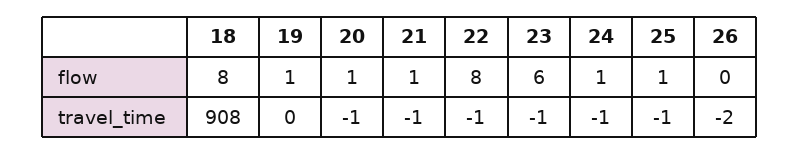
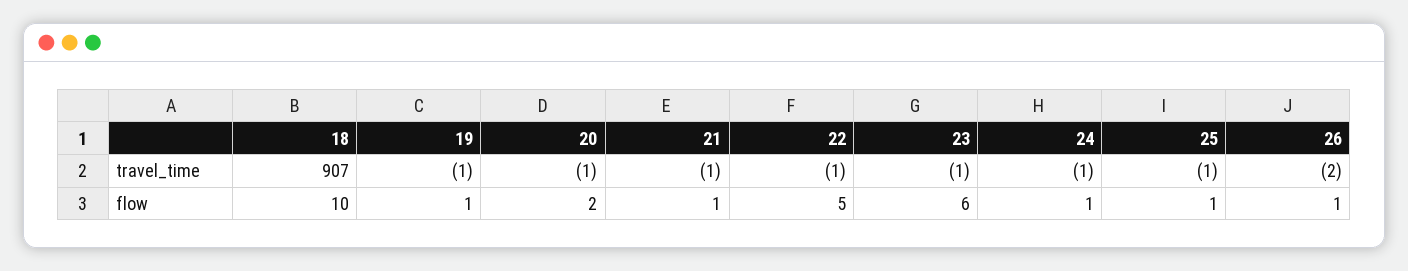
18, flow: 8 -> 10
20, flow: 1 -> 2
22, flow: 8 -> 5
26, flow: 0 -> 1
18, travel_time: 908 -> 907
19, travel_time: 0 -> -1

